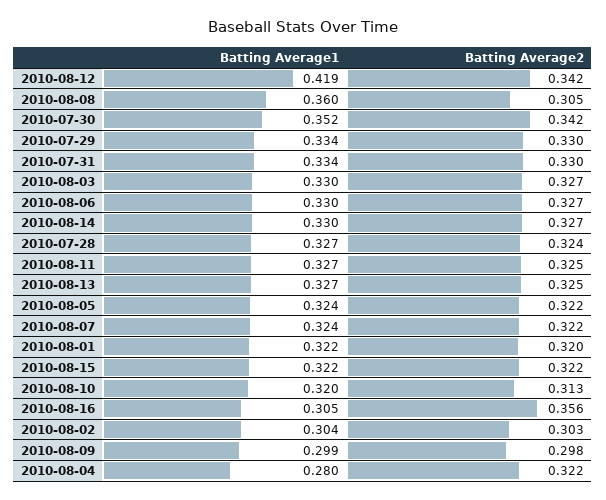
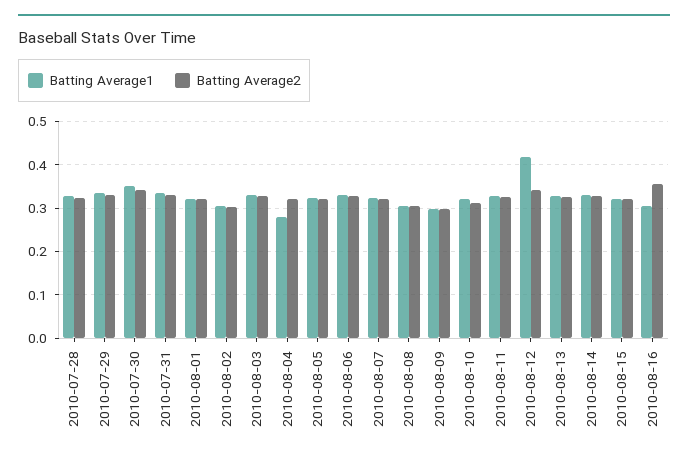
Batting Average1, 2010-08-08: 0.36 -> 0.3

